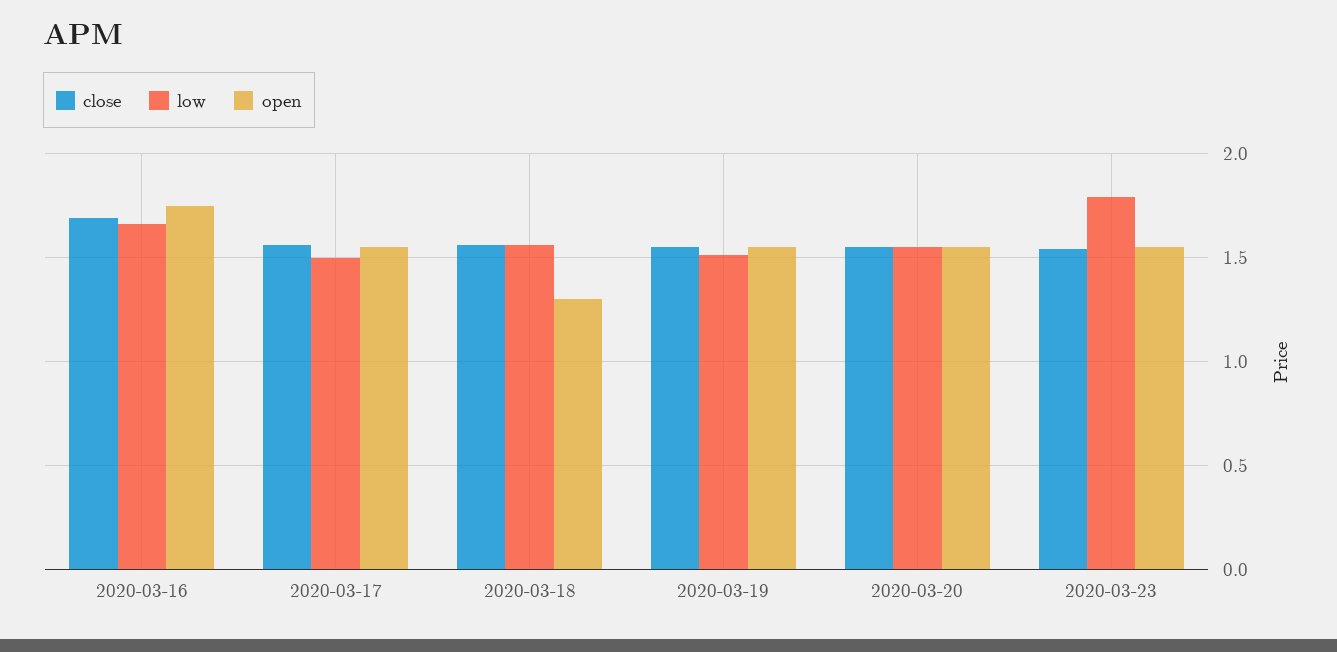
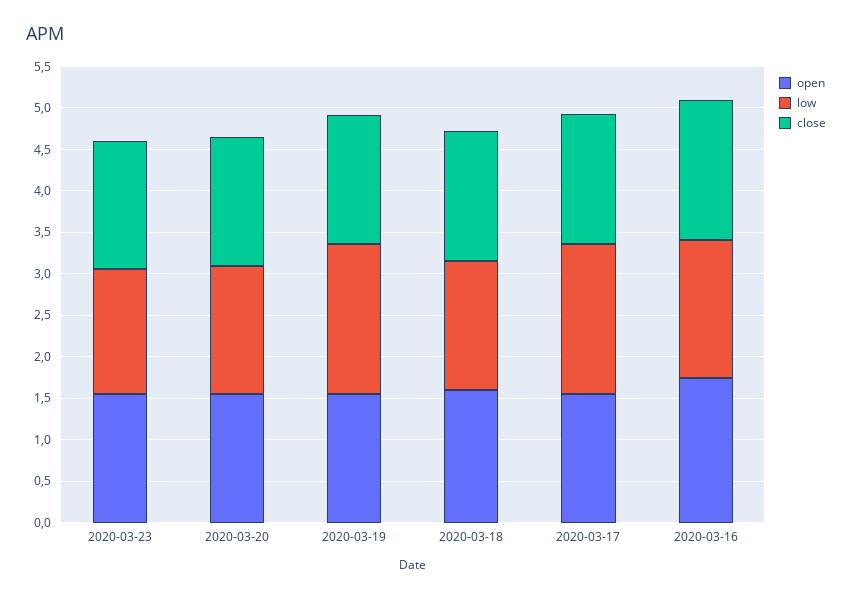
low, 2020-03-17: 1.5 -> 1.8
open, 2020-03-18: 1.3 -> 1.6
low, 2020-03-19: 1.5 -> 1.8
low, 2020-03-23: 1.8 -> 1.5

